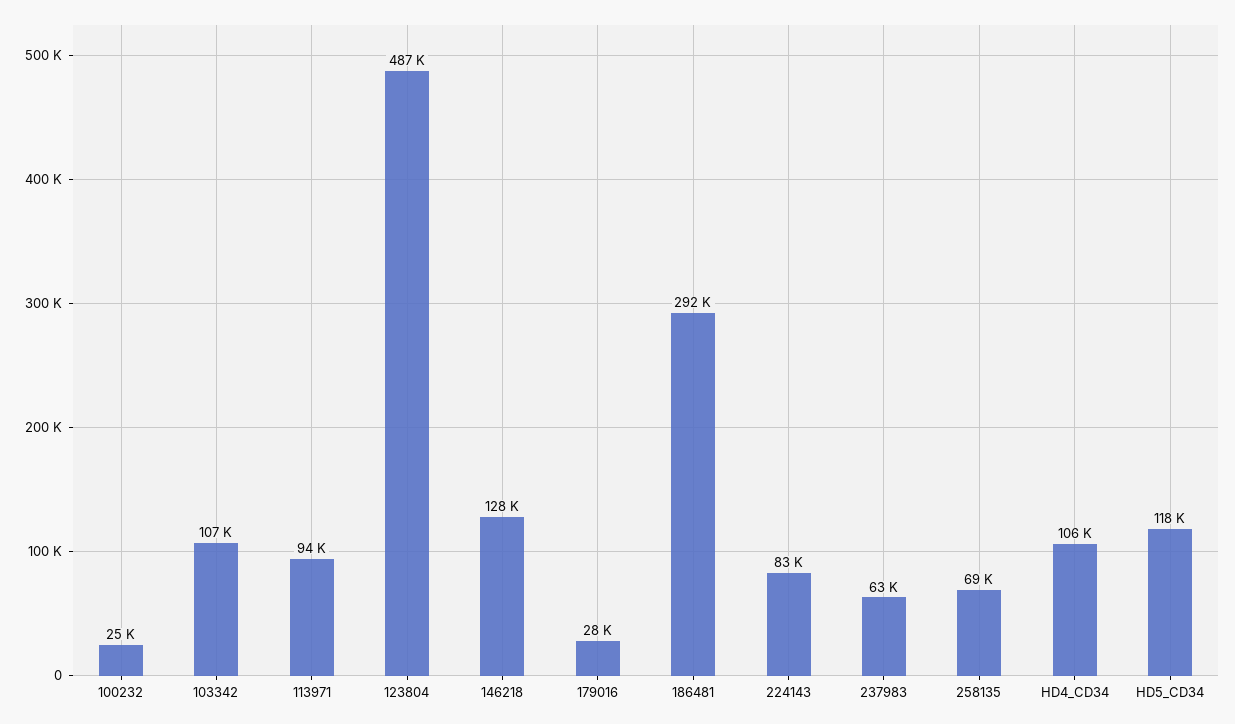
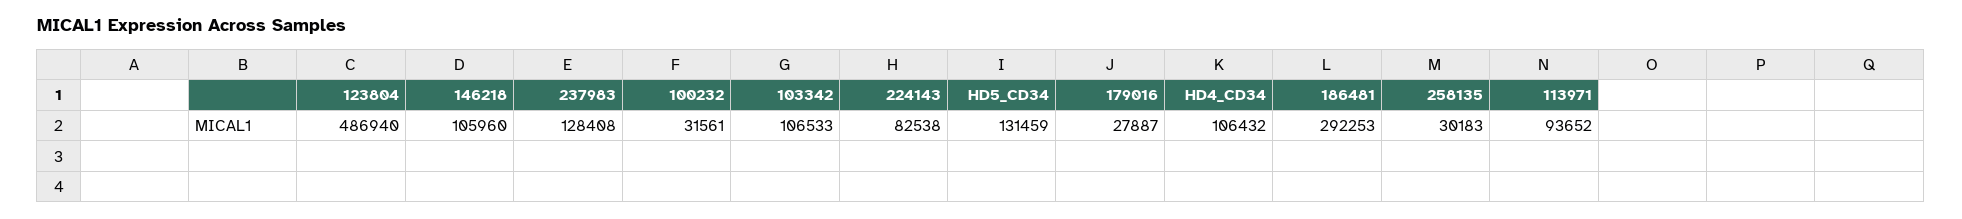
100232: 25000 -> 31561
146218: 128000 -> 105960
237983: 63000 -> 128408
258135: 69000 -> 30183
HD5_CD34: 118000 -> 131459

